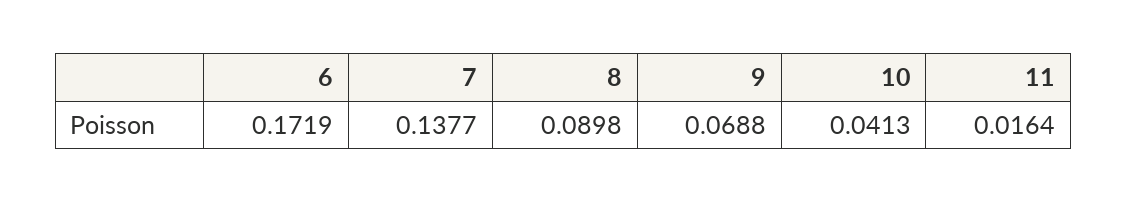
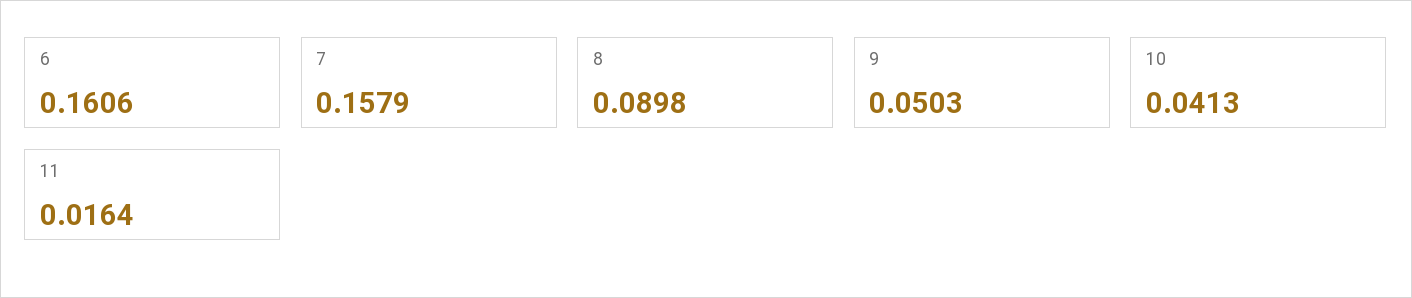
6: 0.1719 -> 0.1606
7: 0.1377 -> 0.1579
9: 0.0688 -> 0.0503

